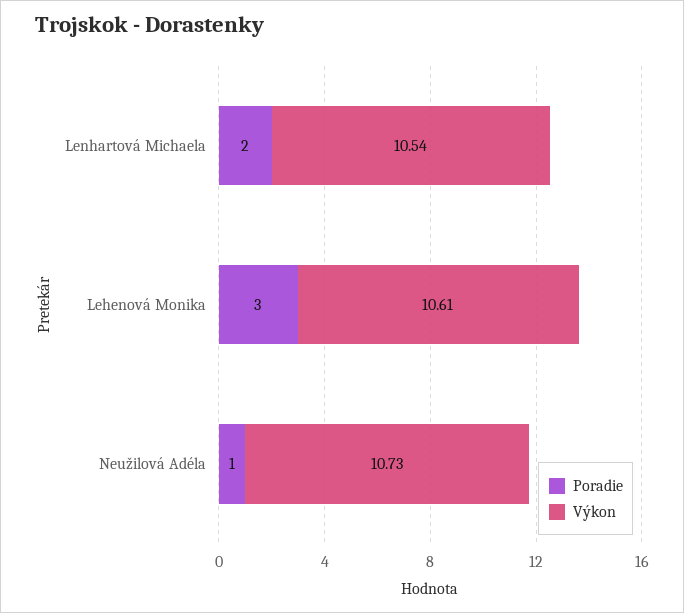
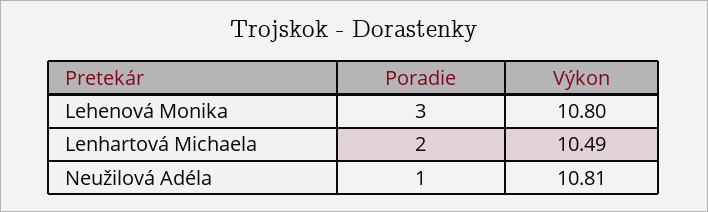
Výkon, Lenhartová Michaela: 10.54 -> 10.49
Výkon, Lehenová Monika: 10.61 -> 10.8
Výkon, Neužilová Adéla: 10.73 -> 10.81

